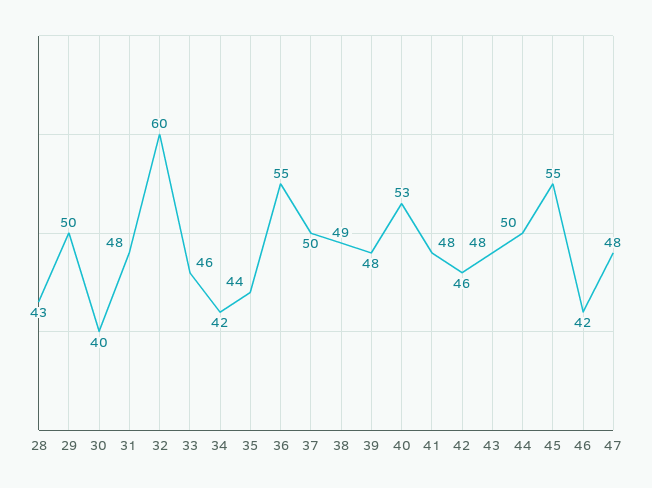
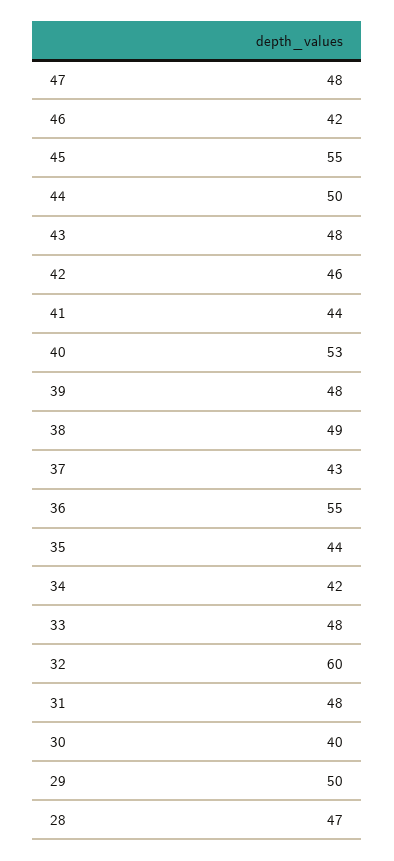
28: 43 -> 47
33: 46 -> 48
37: 50 -> 43
41: 48 -> 44

